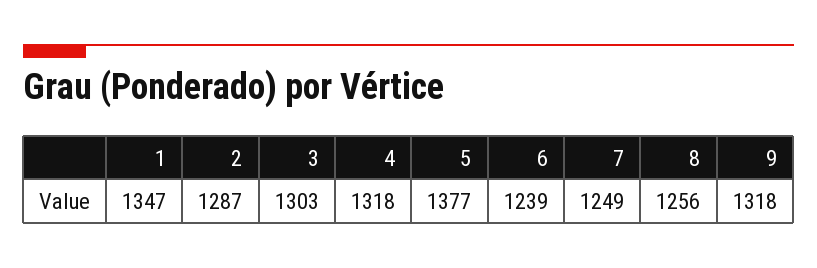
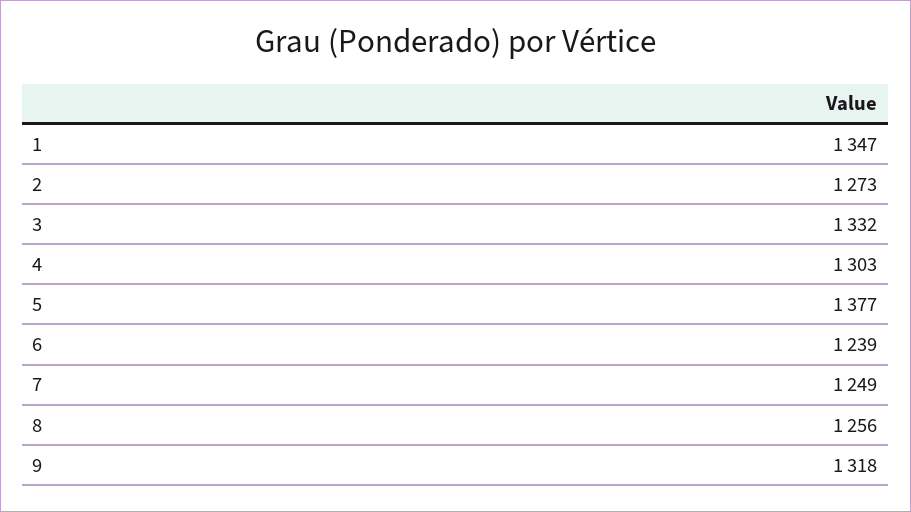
2: 1287 -> 1273
3: 1303 -> 1332
4: 1318 -> 1303

